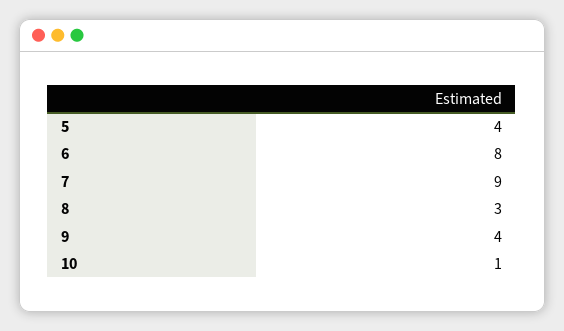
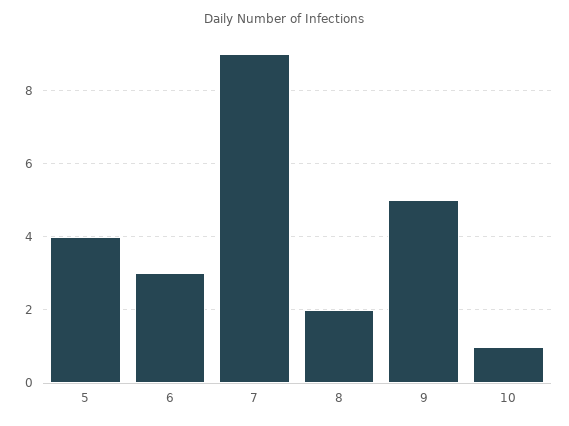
6: 8 -> 3
8: 3 -> 2
9: 4 -> 5

